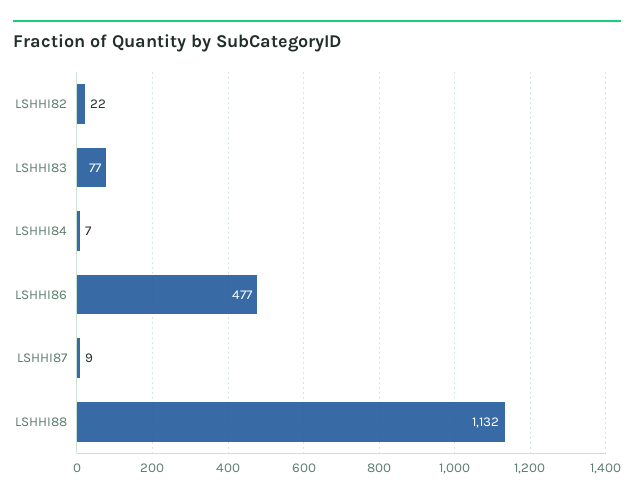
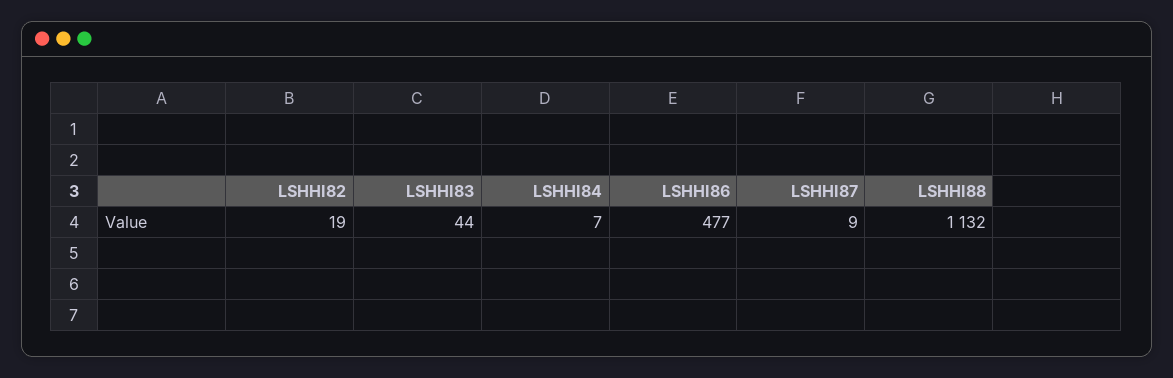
LSHHI82: 22 -> 19
LSHHI83: 77 -> 44

